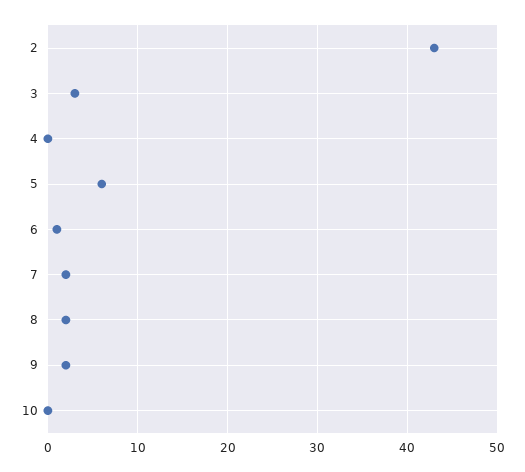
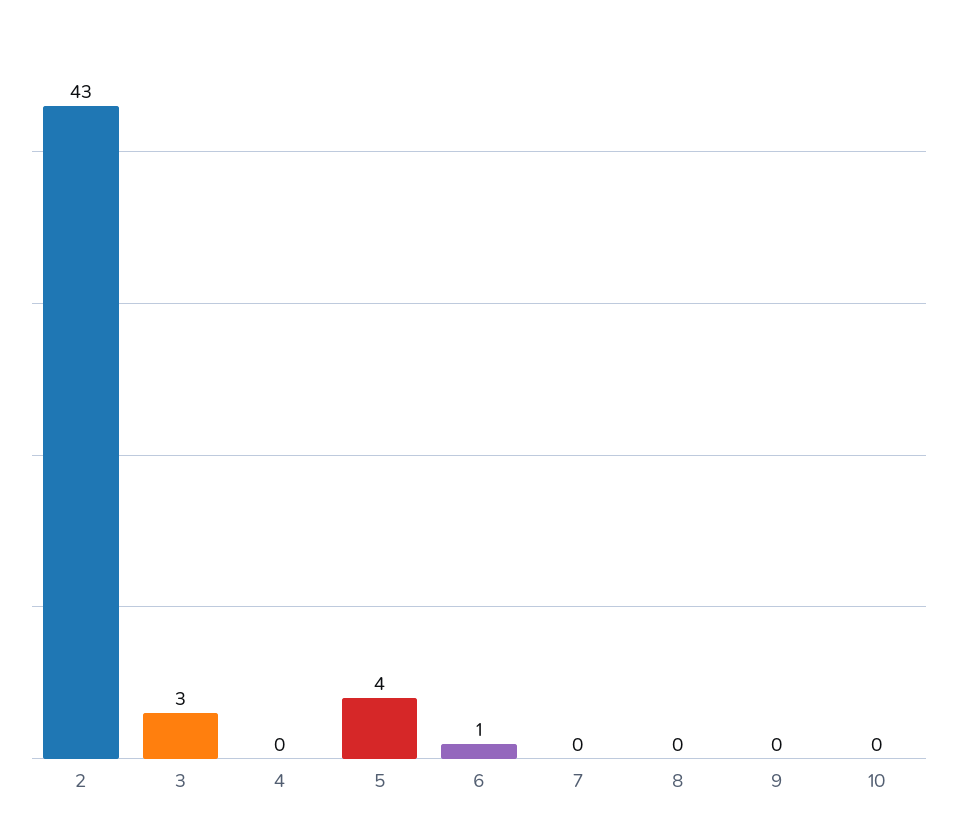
5: 6 -> 4
7: 2 -> 0
8: 2 -> 0
9: 2 -> 0

